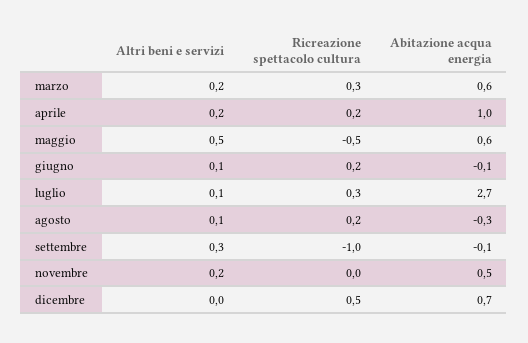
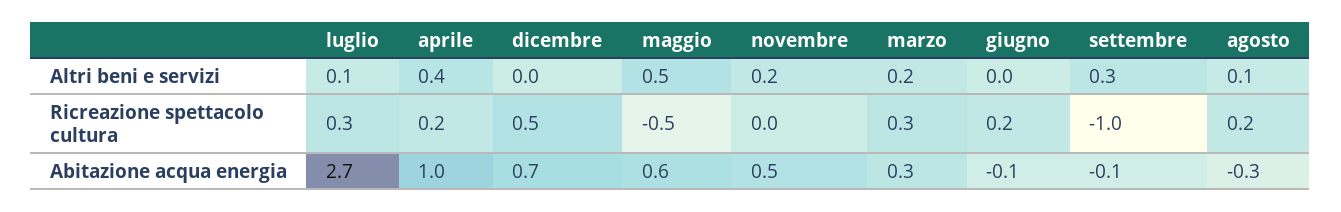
Abitazione acqua energia, marzo: 0.6 -> 0.3
Altri beni e servizi, aprile: 0.2 -> 0.4
Altri beni e servizi, giugno: 0.1 -> 0

